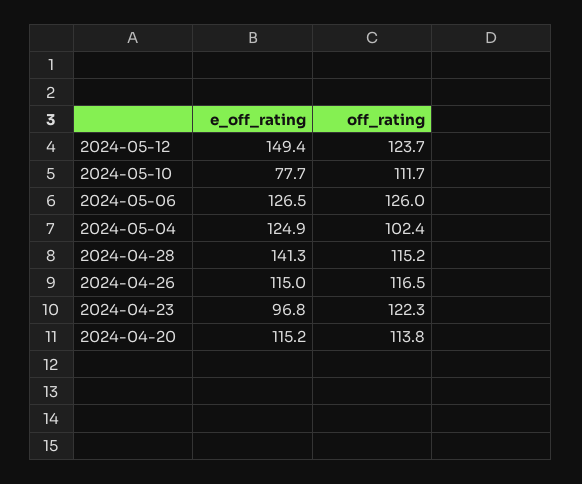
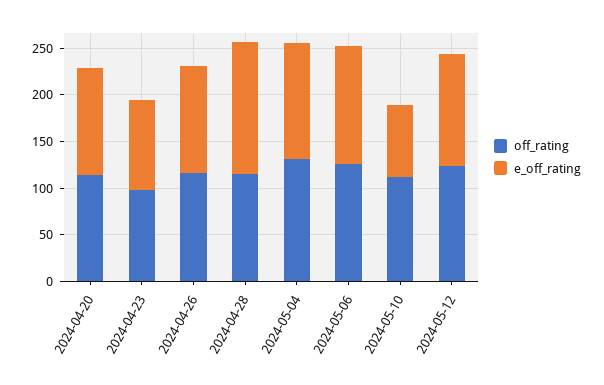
e_off_rating, 2024-05-12: 149.4 -> 120
off_rating, 2024-05-04: 102.4 -> 130
off_rating, 2024-04-23: 122.3 -> 100

